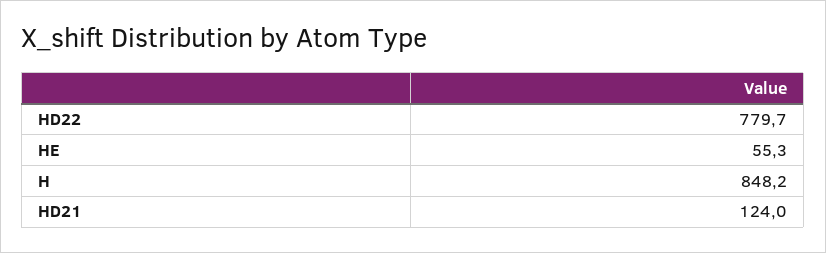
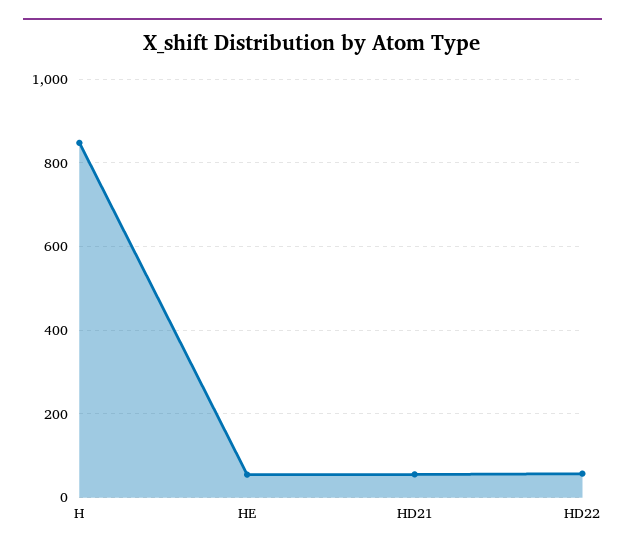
HD22: 779.7 -> 60
HD21: 124 -> 60

